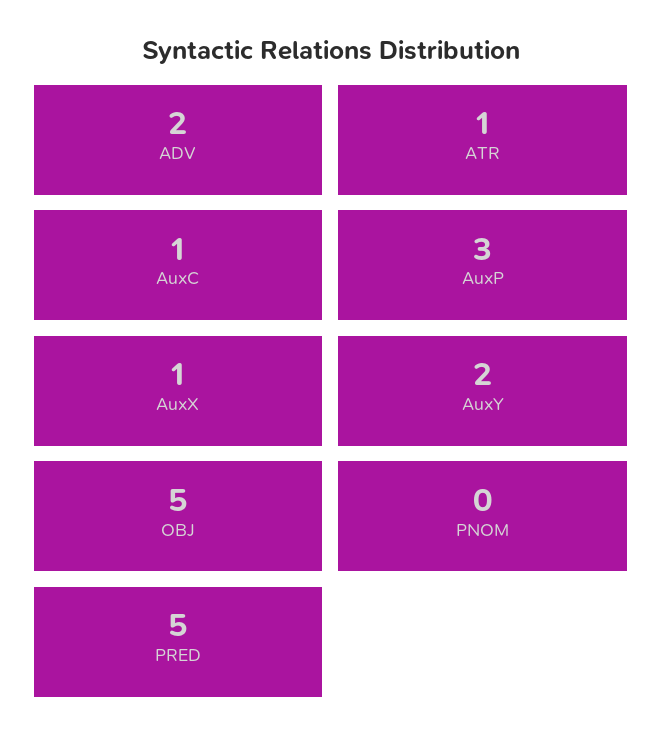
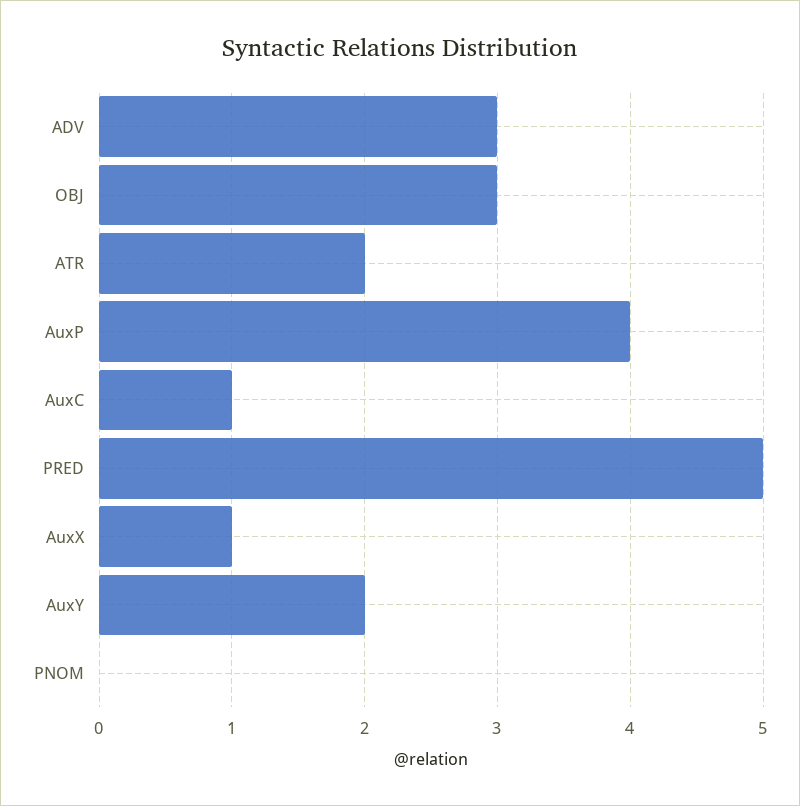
ADV: 2 -> 3
ATR: 1 -> 2
AuxP: 3 -> 4
OBJ: 5 -> 3

